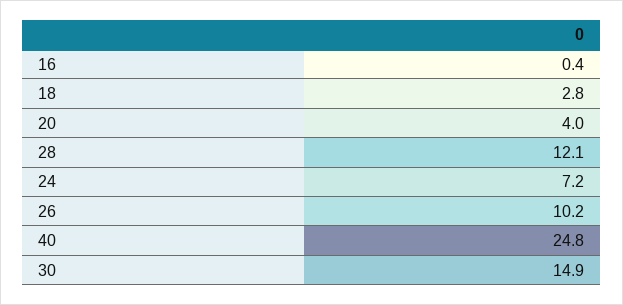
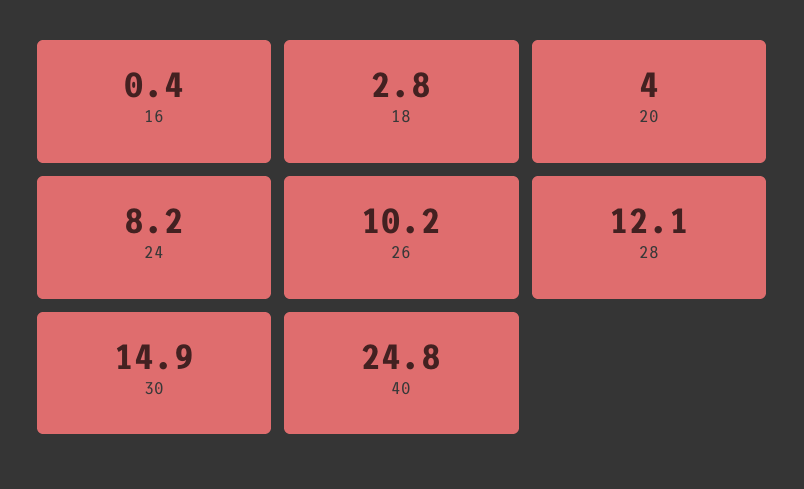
24: 7.2 -> 8.2

